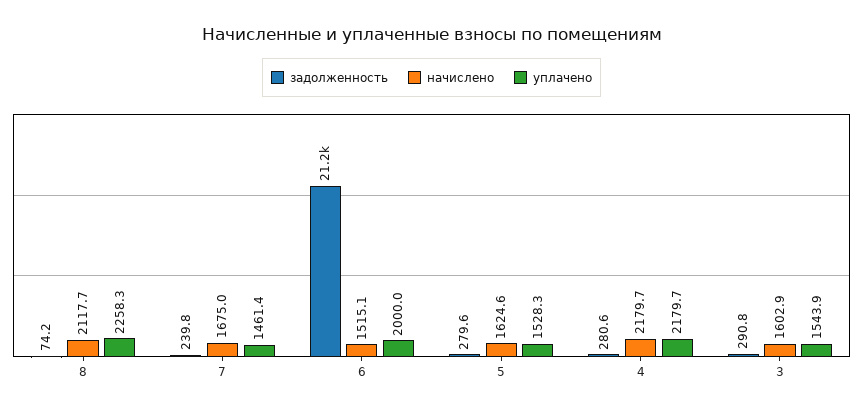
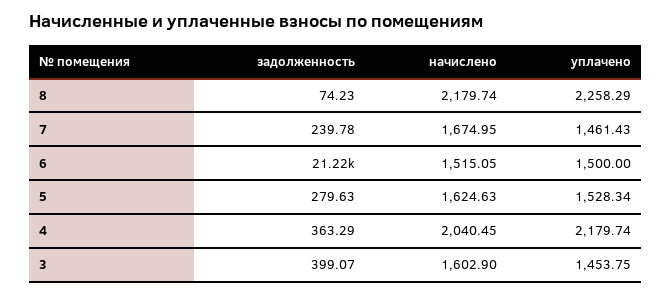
начислено, 8: 2117.7 -> 2179.74
уплачено, 6: 2000 -> 1500
задолженность, 4: 280.6 -> 363.29
начислено, 4: 2179.7 -> 2040.45
задолженность, 3: 290.8 -> 399.07
уплачено, 3: 1543.9 -> 1453.75

